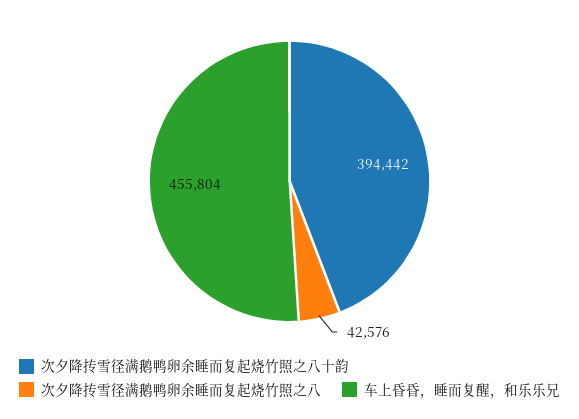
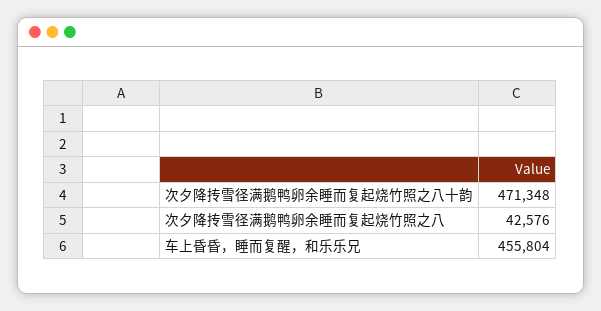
次夕降抟雪径满鹅鸭卵余睡而复起烧竹照之八十韵: 394442 -> 471348

